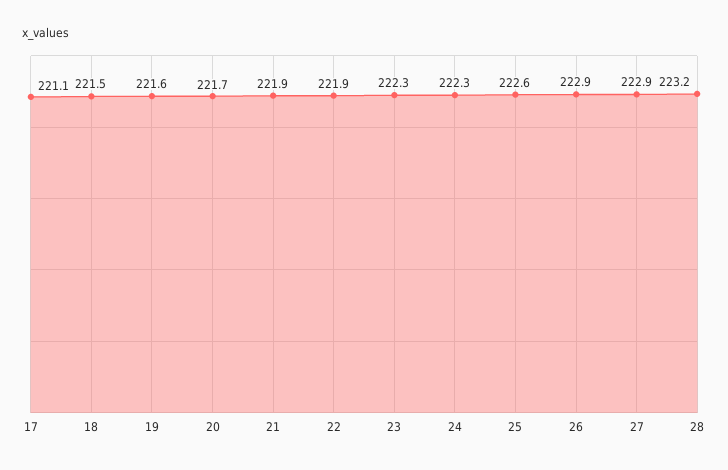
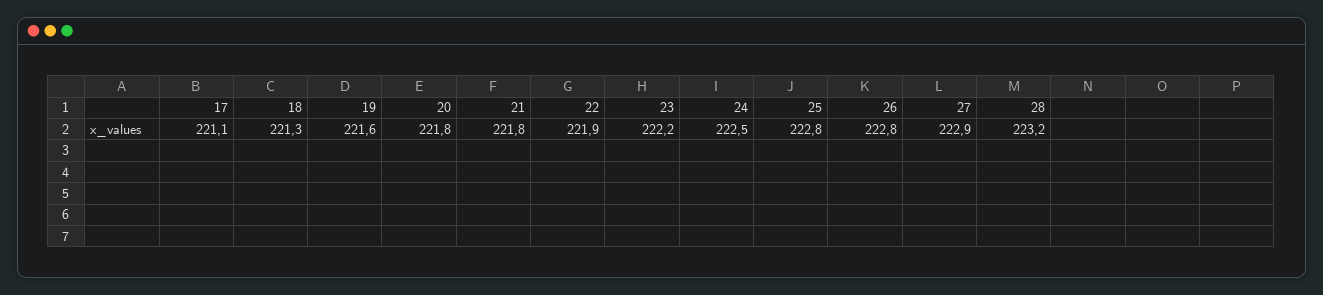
18: 221.5 -> 221.3
20: 221.7 -> 221.8
21: 221.9 -> 221.8
23: 222.3 -> 222.2
24: 222.3 -> 222.5
25: 222.6 -> 222.8
26: 222.9 -> 222.8

